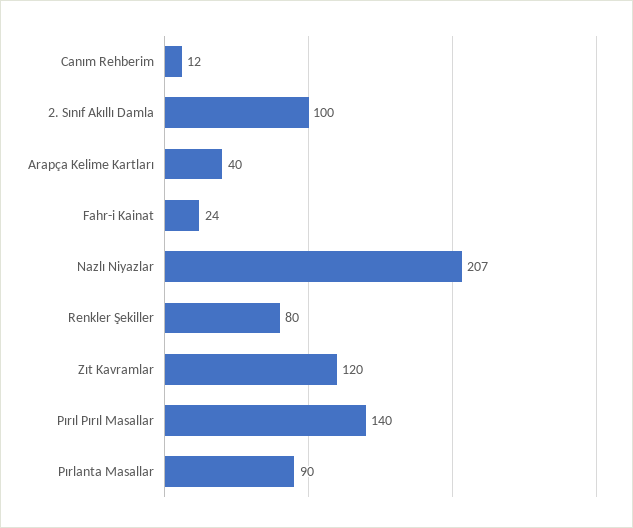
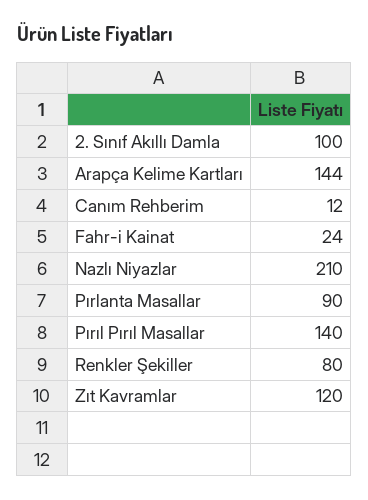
Arapça Kelime Kartları: 40 -> 144
Nazlı Niyazlar: 207 -> 210

